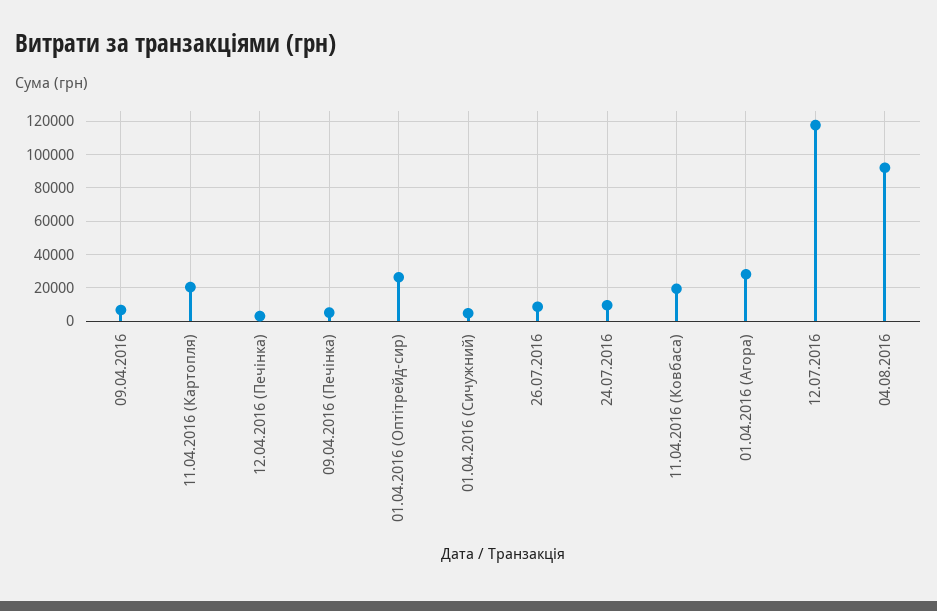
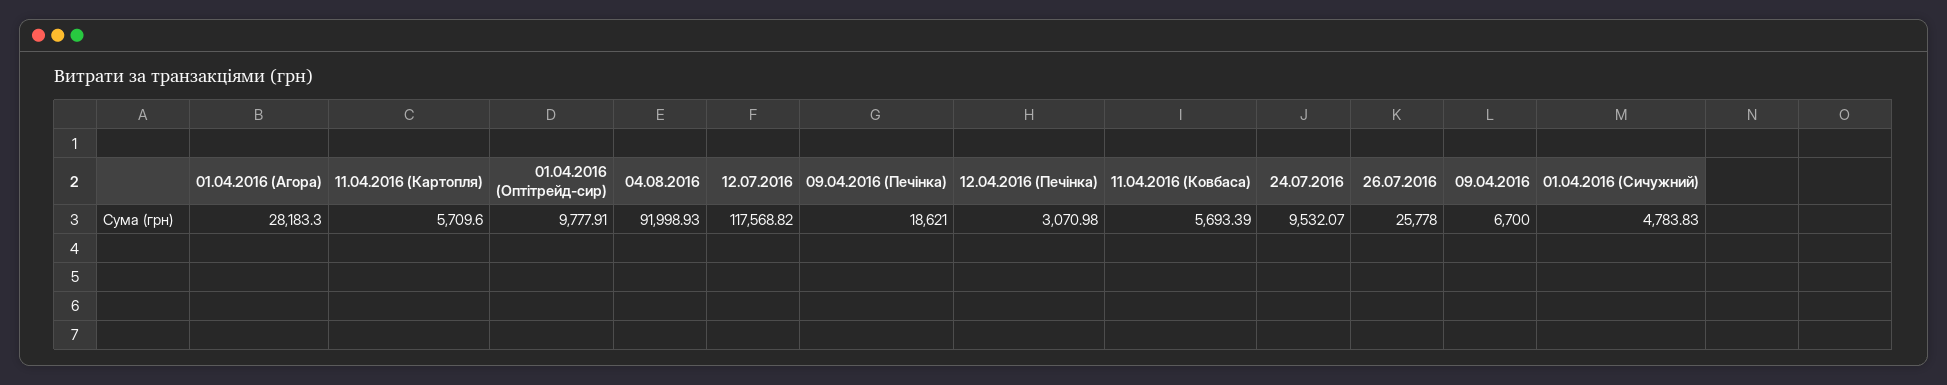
11.04.2016 (Картопля): 20000 -> 5709.6
09.04.2016 (Печінка): 5000 -> 18621
01.04.2016 (Оптітрейд-сир): 25000 -> 9777.91
26.07.2016: 10000 -> 25778
11.04.2016 (Ковбаса): 20000 -> 5693.39

